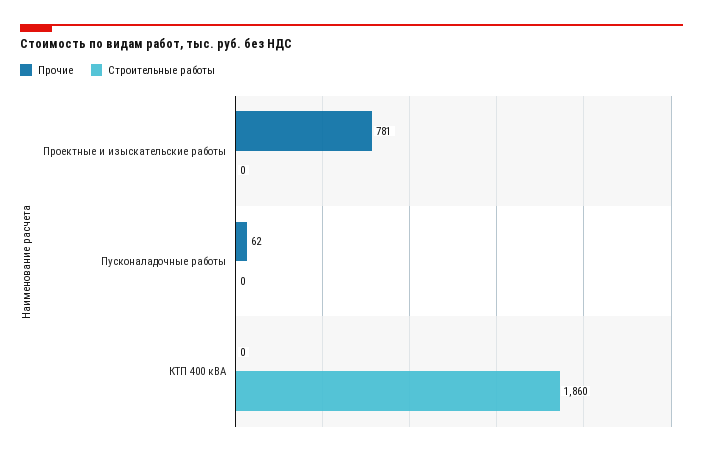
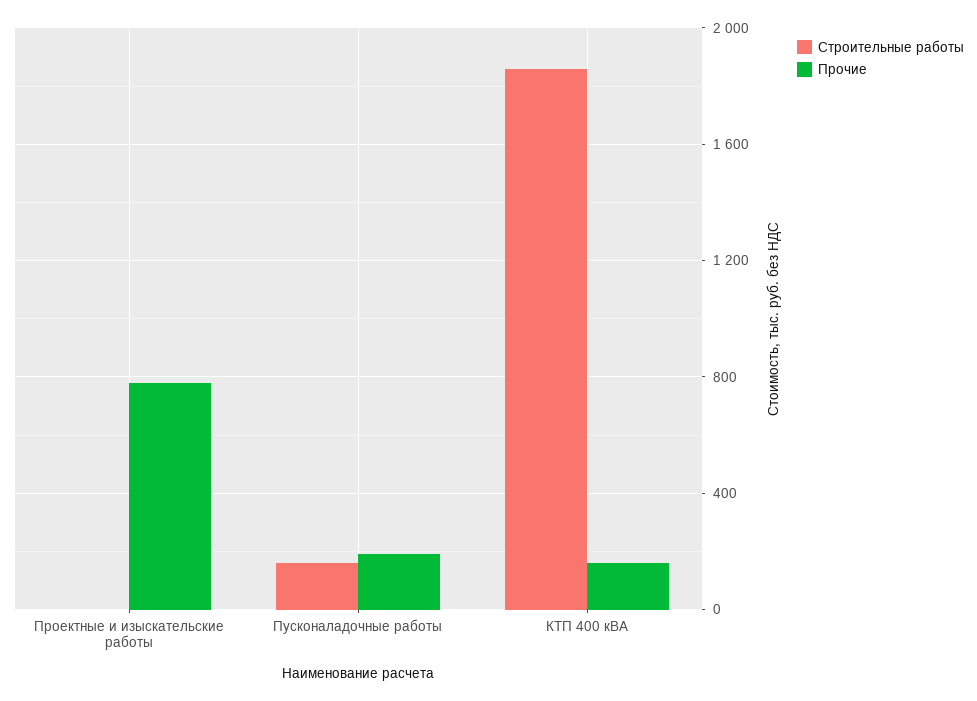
Прочие, Пусконаладочные работы: 62 -> 200
Строительные работы, Пусконаладочные работы: 0 -> 150
Прочие, КТП 400 кВА: 0 -> 150

